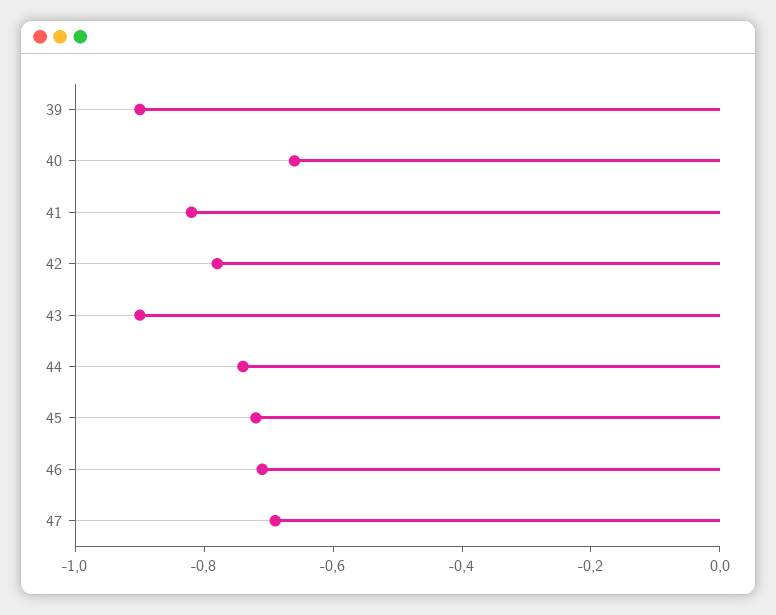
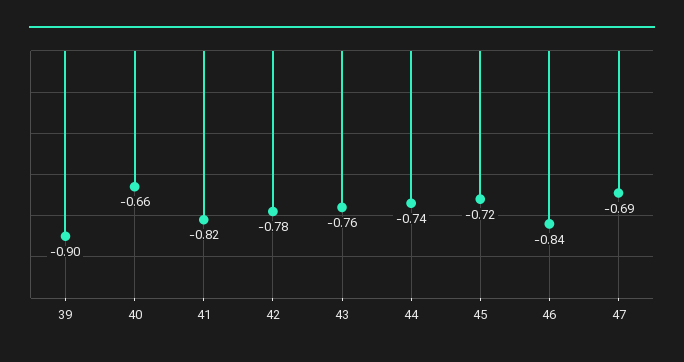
43: -0.9 -> -0.76
46: -0.7 -> -0.84

